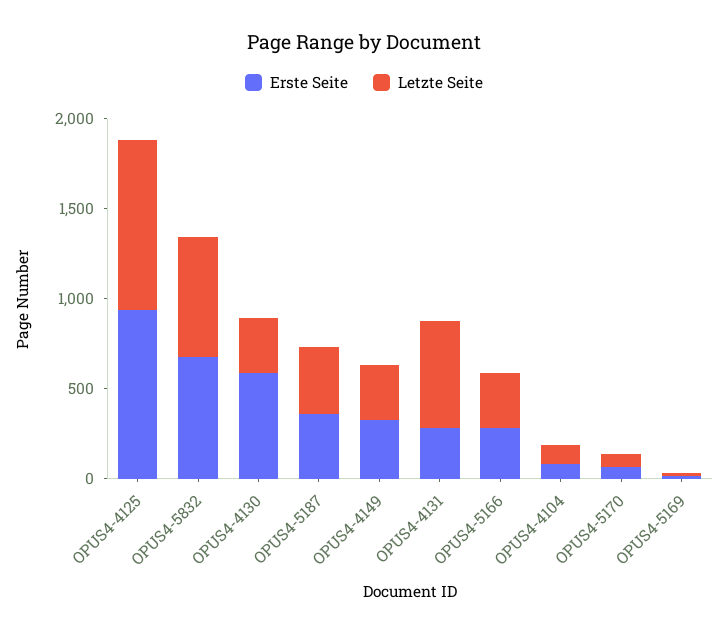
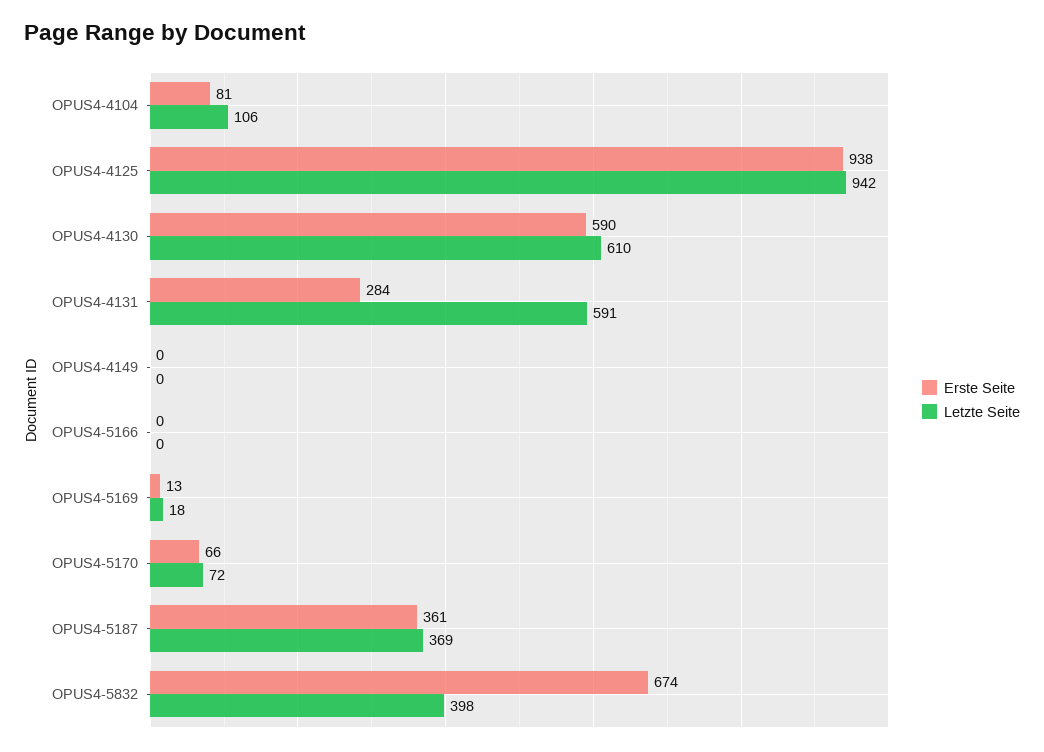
Letzte Seite, OPUS4-5832: 700 -> 398
Letzte Seite, OPUS4-4130: 300 -> 610
Erste Seite, OPUS4-4149: 300 -> 0
Letzte Seite, OPUS4-4149: 300 -> 0
Erste Seite, OPUS4-5166: 300 -> 0
Letzte Seite, OPUS4-5166: 300 -> 0

